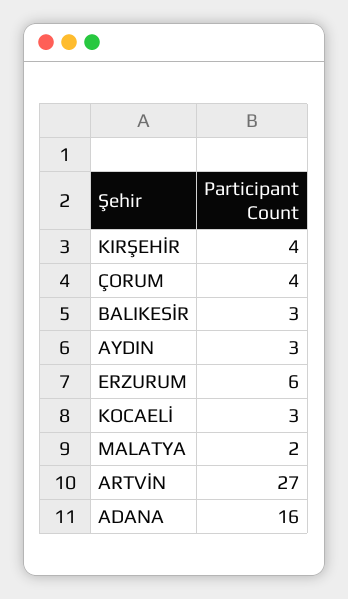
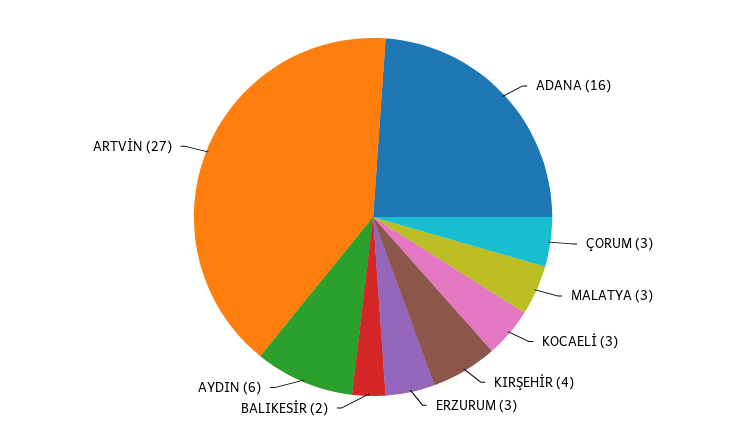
ÇORUM: 4 -> 3
BALIKESİR: 3 -> 2
AYDIN: 3 -> 6
ERZURUM: 6 -> 3
MALATYA: 2 -> 3

